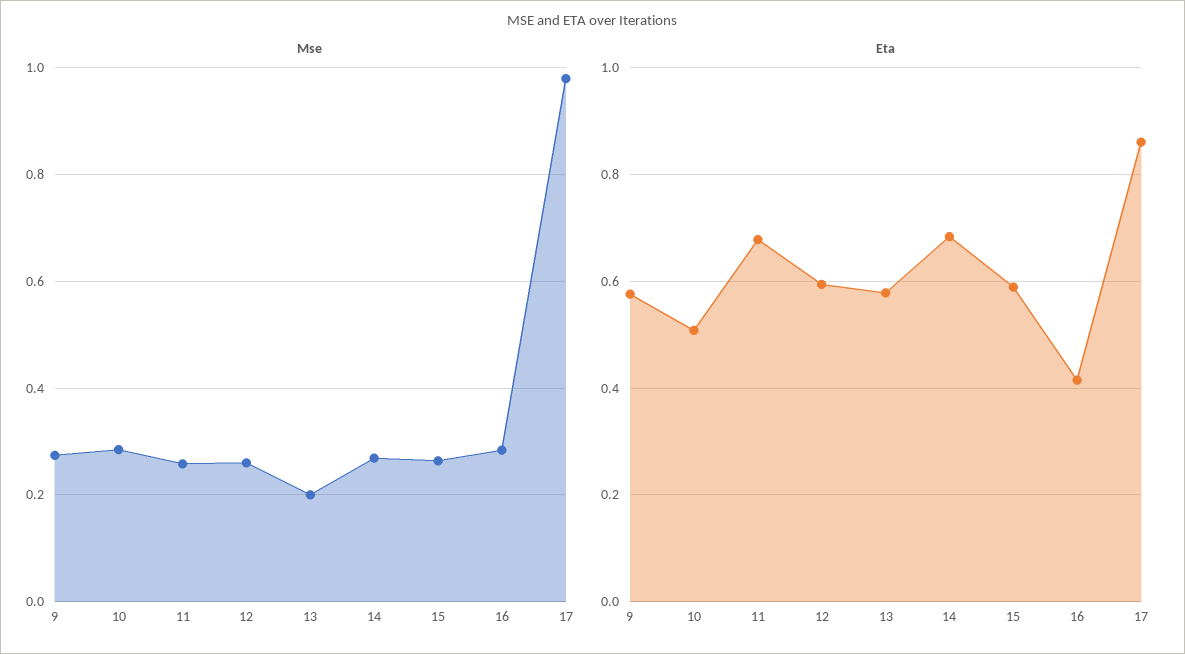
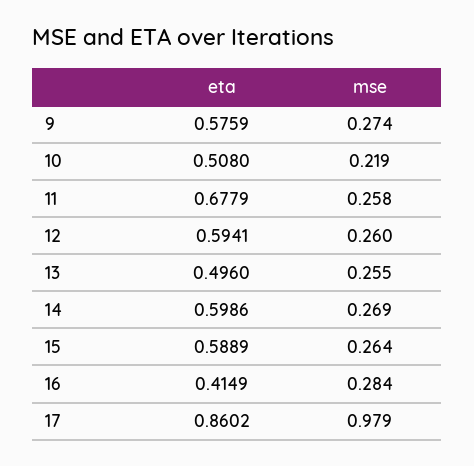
Mse, 10: 0.28 -> 0.219
Mse, 13: 0.2 -> 0.255
Eta, 13: 0.58 -> 0.496
Eta, 14: 0.68 -> 0.5986

